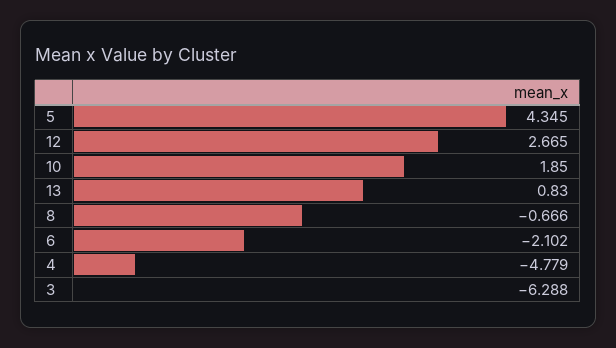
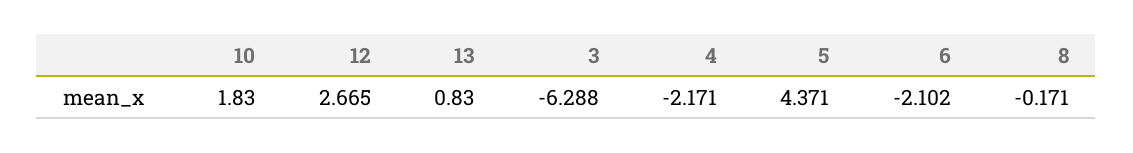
5: 4.345 -> 4.371
10: 1.85 -> 1.83
8: -0.666 -> -0.171
4: -4.779 -> -2.171

